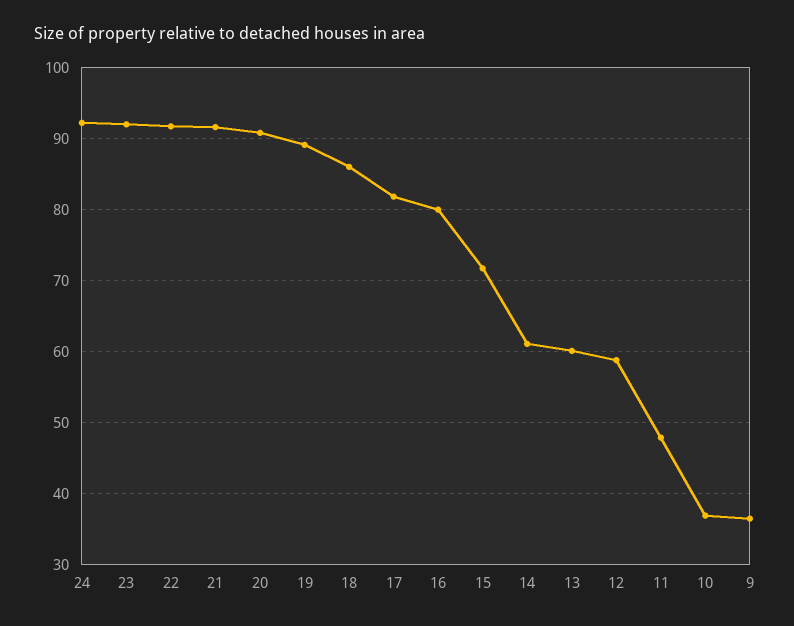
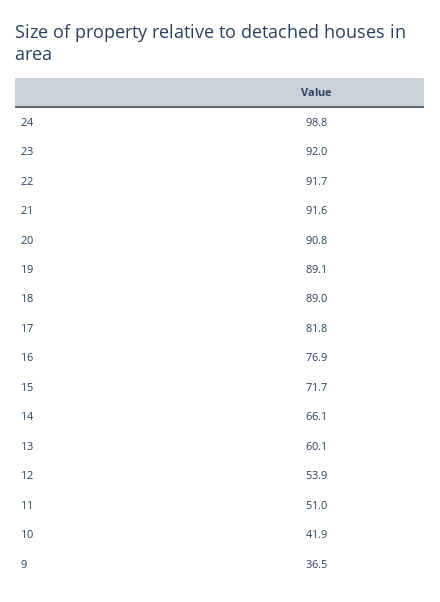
24: 92 -> 98.8
18: 86 -> 89
16: 80 -> 76.9
14: 61 -> 66.1
12: 59 -> 53.9
11: 48 -> 51
10: 37 -> 41.9

